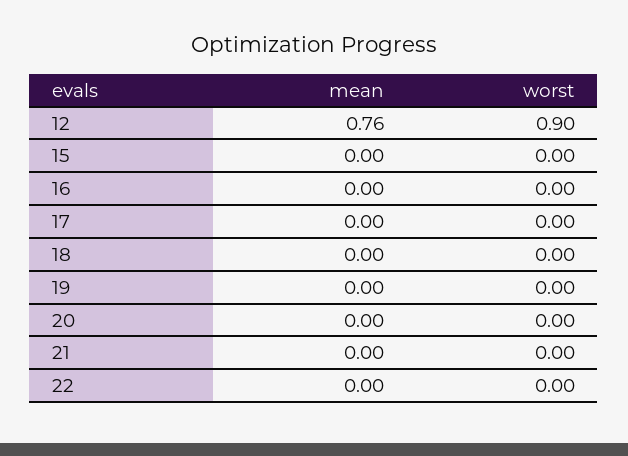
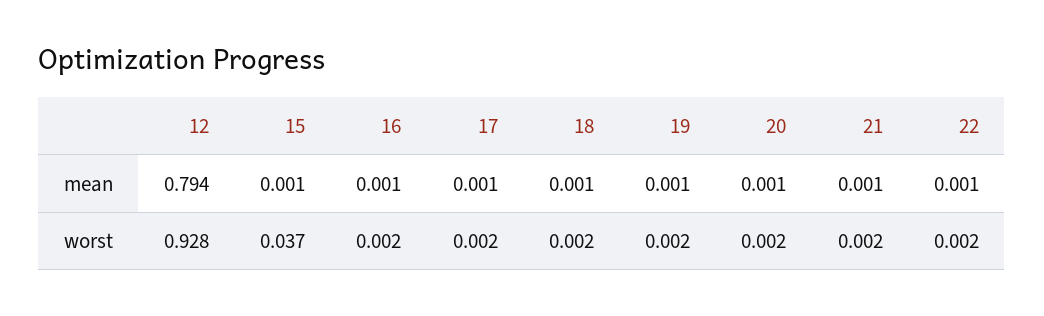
mean, 12: 0.76 -> 0.794
worst, 12: 0.9 -> 0.928
worst, 15: 0 -> 0.037

